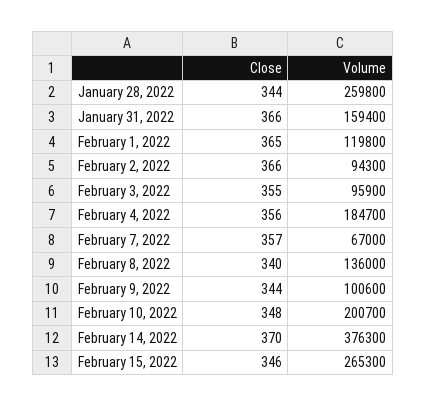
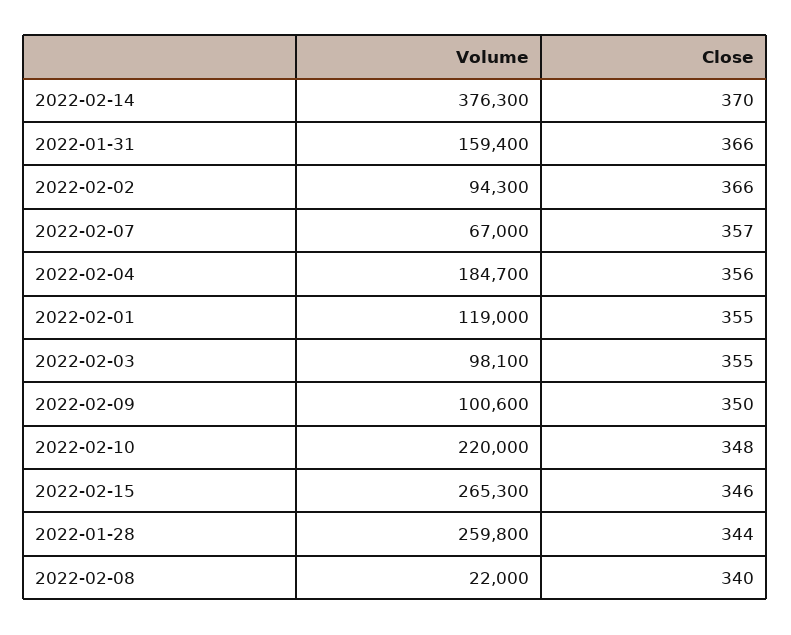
Close, February 1, 2022: 365 -> 355
Volume, February 1, 2022: 119800 -> 119000
Volume, February 3, 2022: 95900 -> 98100
Volume, February 8, 2022: 136000 -> 22000
Close, February 9, 2022: 344 -> 350
Volume, February 10, 2022: 200700 -> 220000

